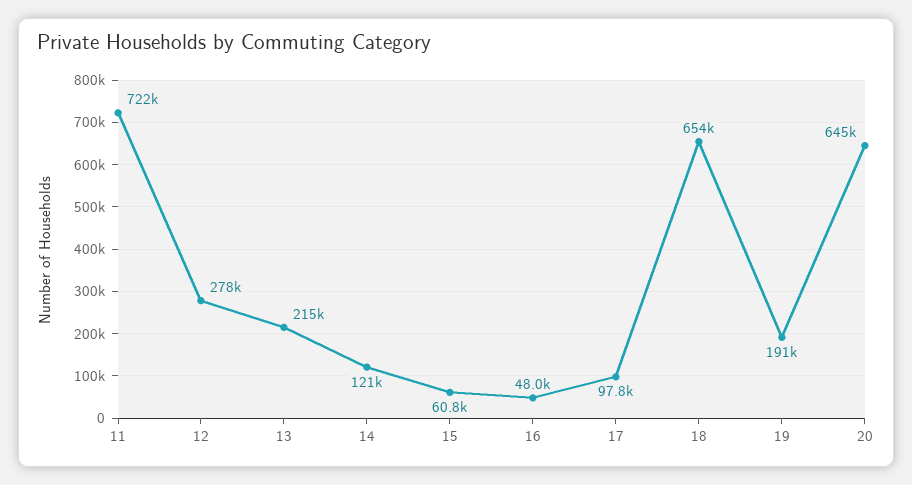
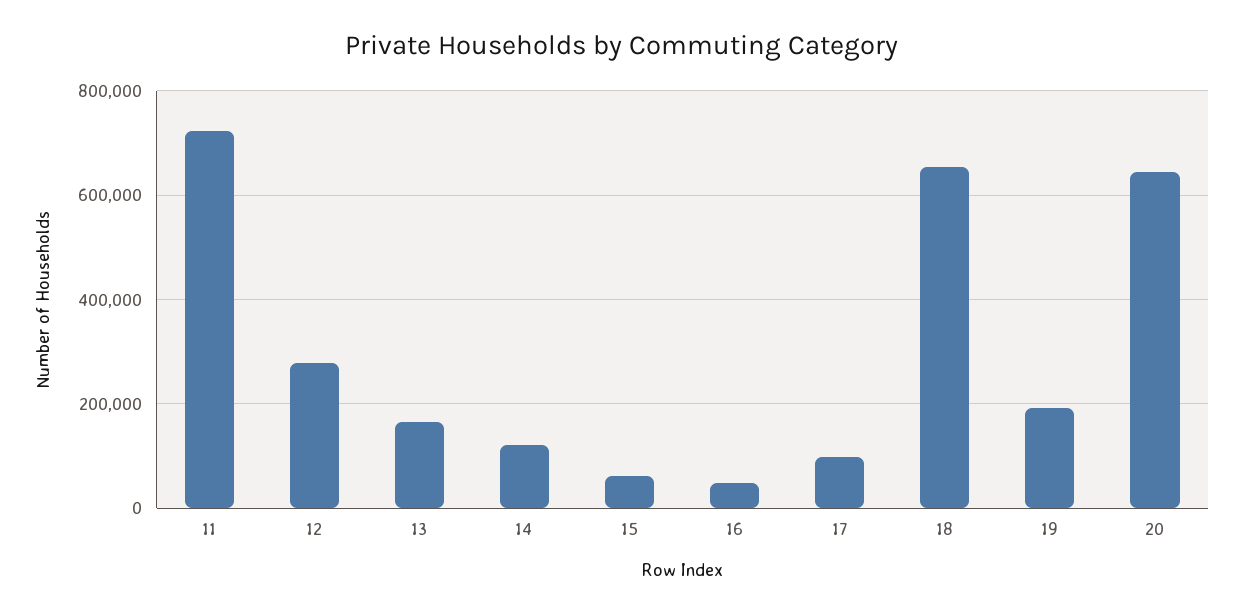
13: 215000 -> 160000

